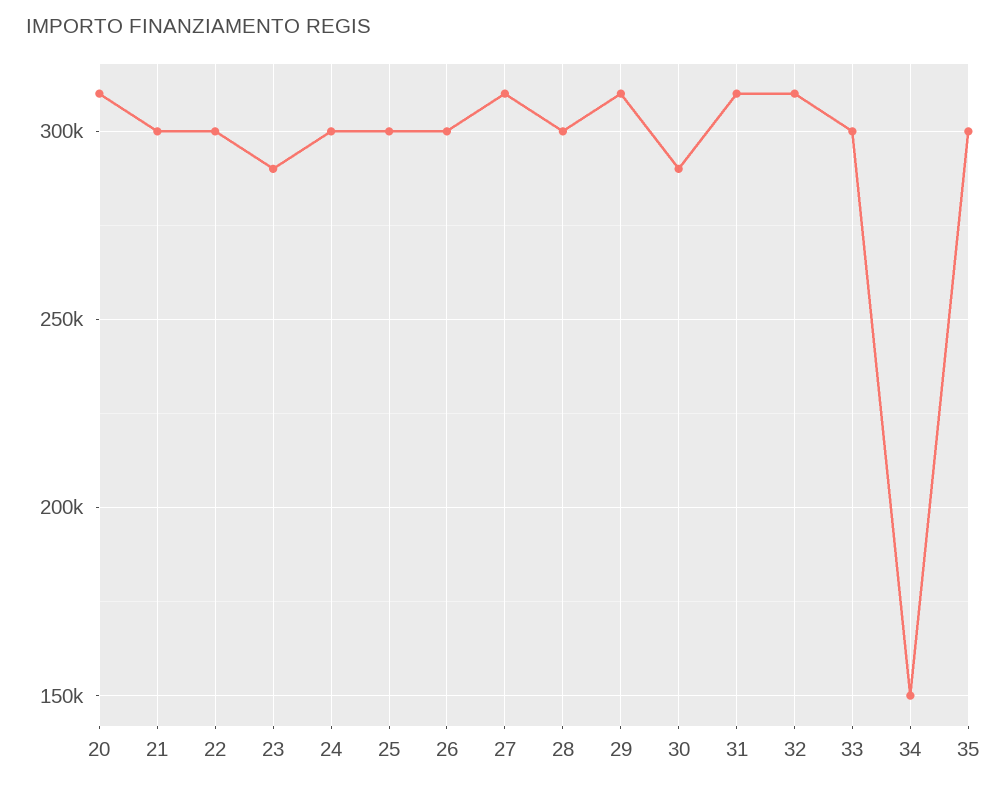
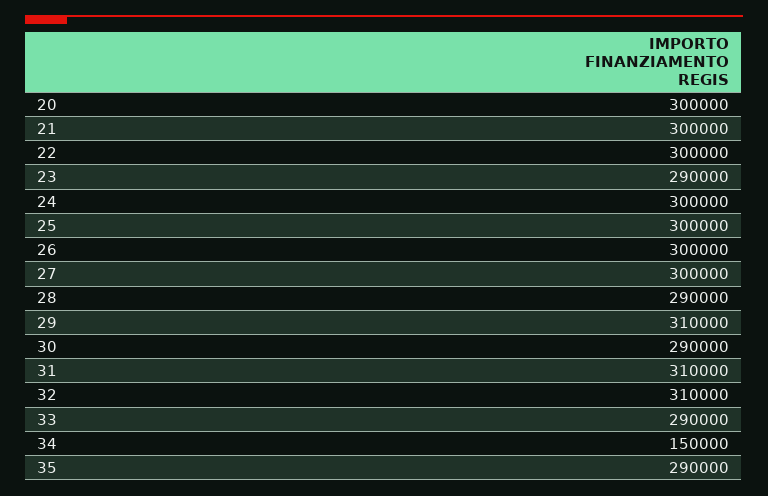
20: 310000 -> 300000
27: 310000 -> 300000
28: 300000 -> 290000
33: 300000 -> 290000
35: 300000 -> 290000

